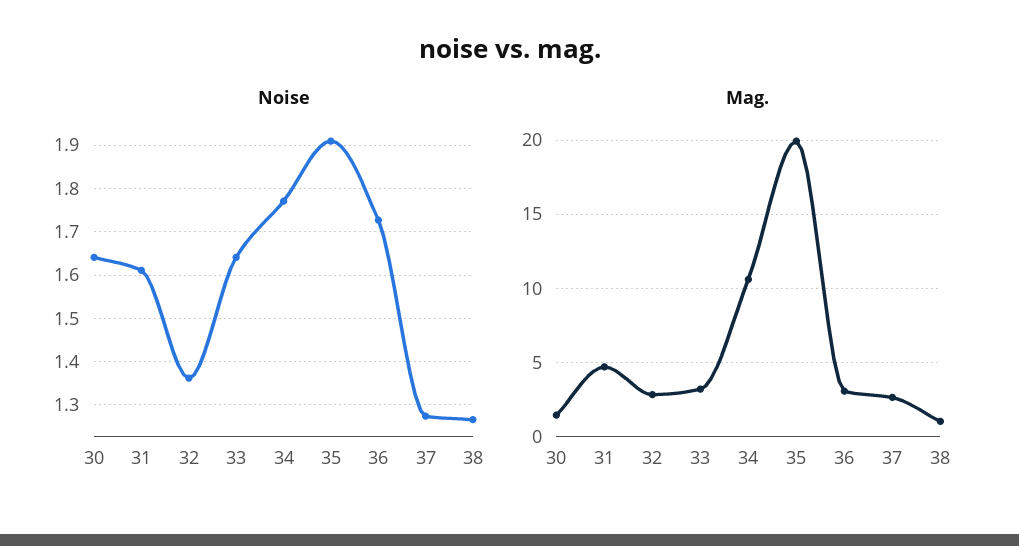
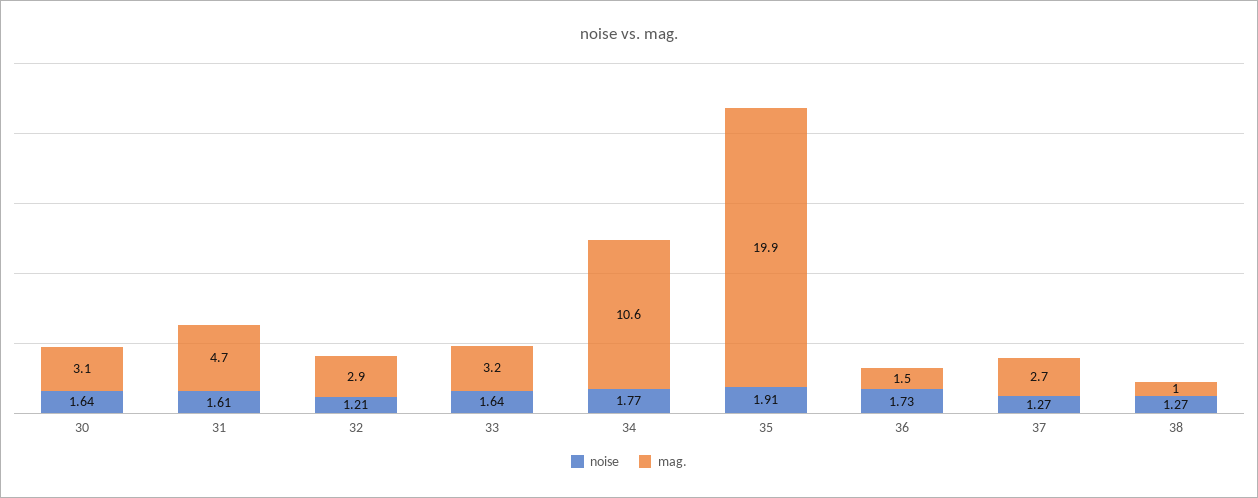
Noise, 32: 1.36 -> 1.21
Mag., 30: 1.5 -> 3.1
Mag., 36: 3 -> 1.5

